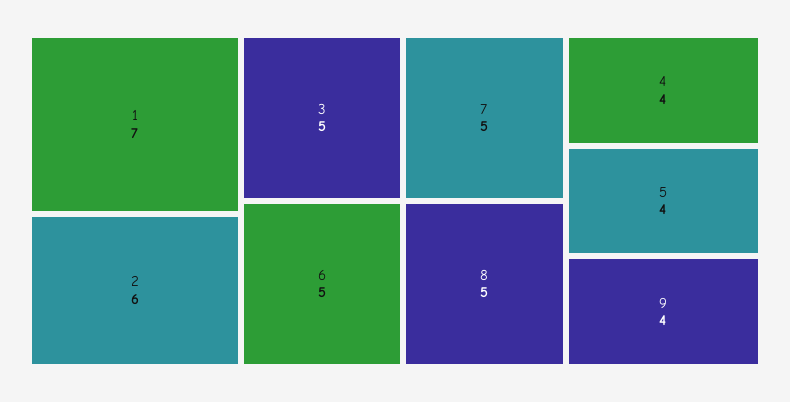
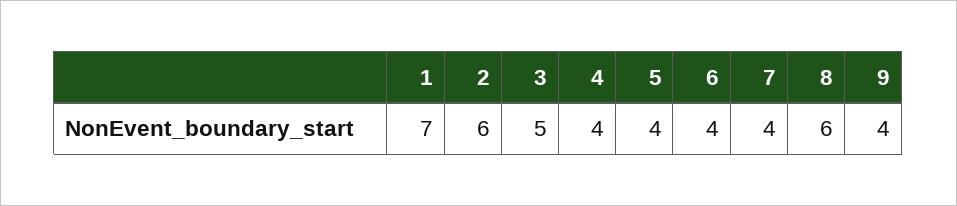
6: 5 -> 4
7: 5 -> 4
8: 5 -> 6

